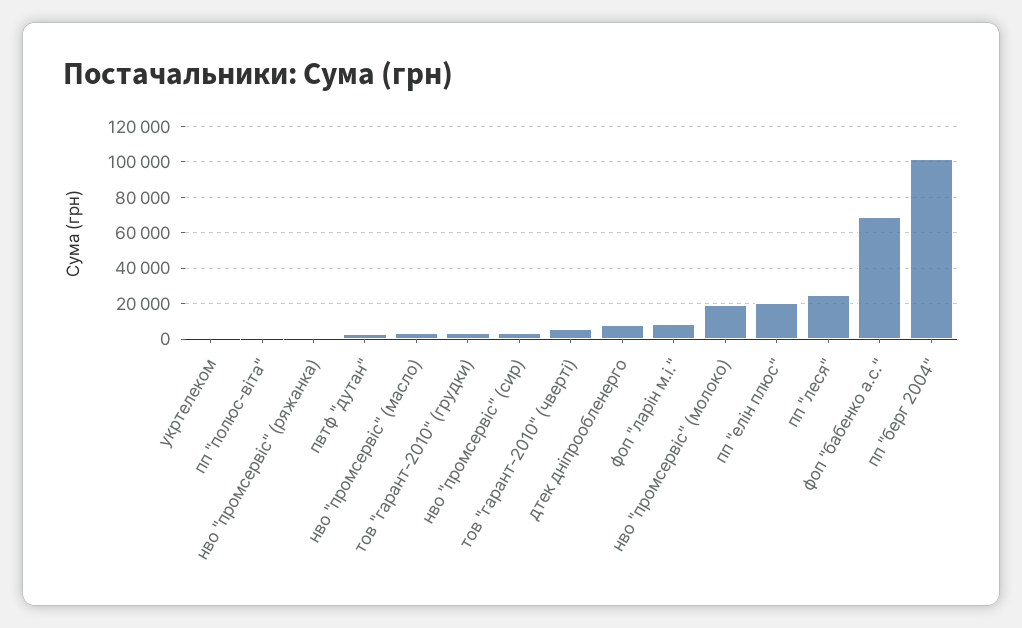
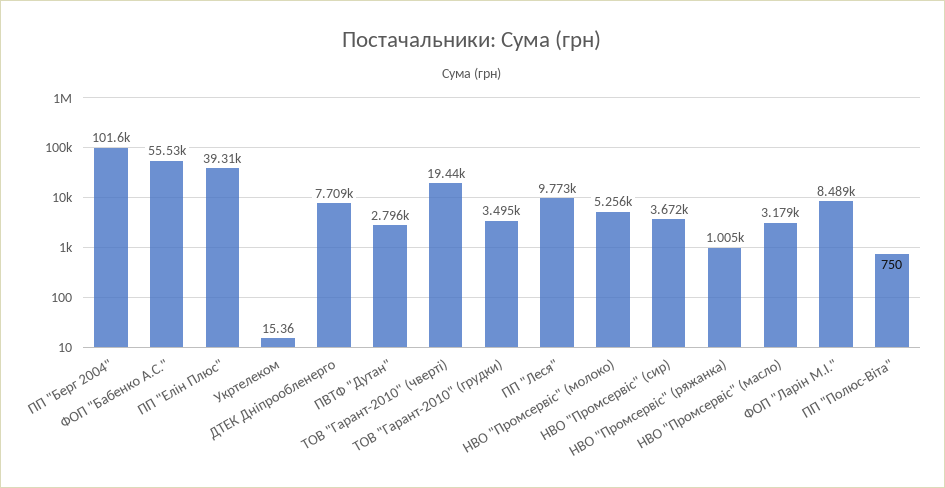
тов "гарант-2010" (чверті): 5000 -> 19440
нво "промсервіс" (молоко): 20000 -> 5256
пп "елін плюс": 20000 -> 39310
пп "леся": 25000 -> 9773
фоп "бабенко а.с.": 70000 -> 55530

